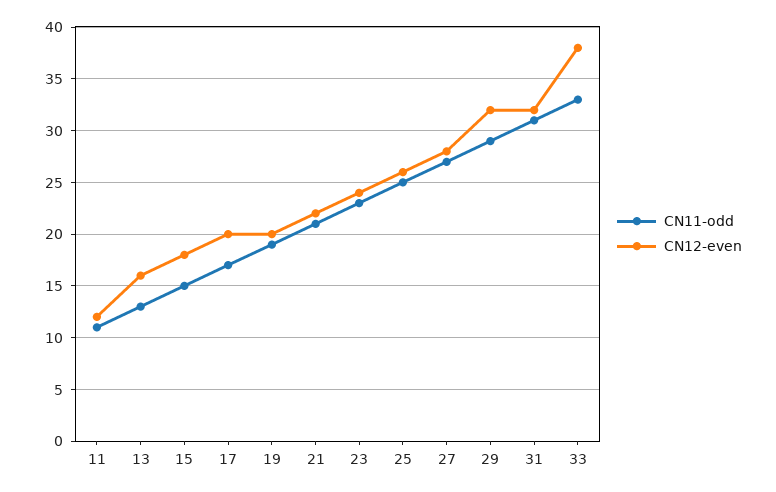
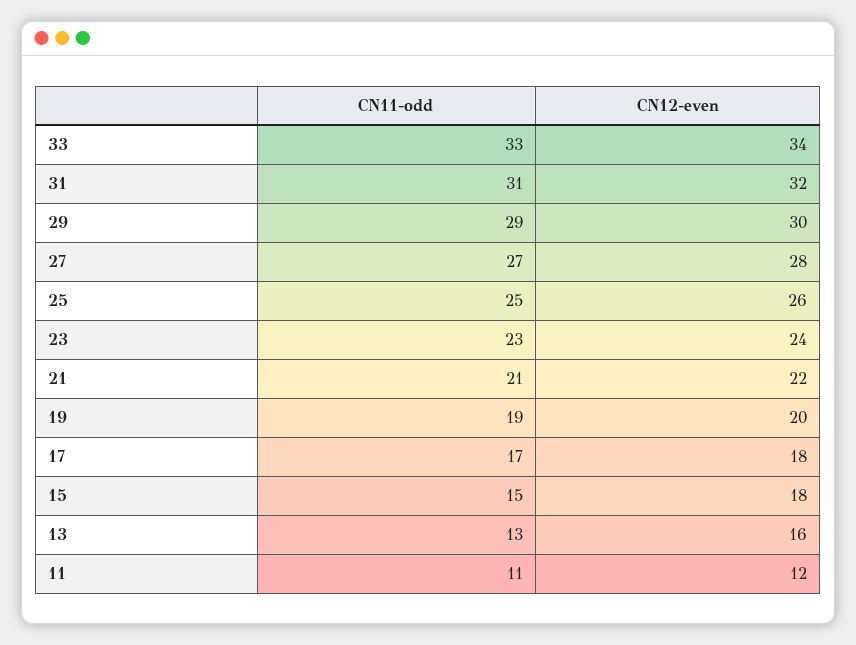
CN12-even, 17: 20 -> 18
CN12-even, 29: 32 -> 30
CN12-even, 33: 38 -> 34

